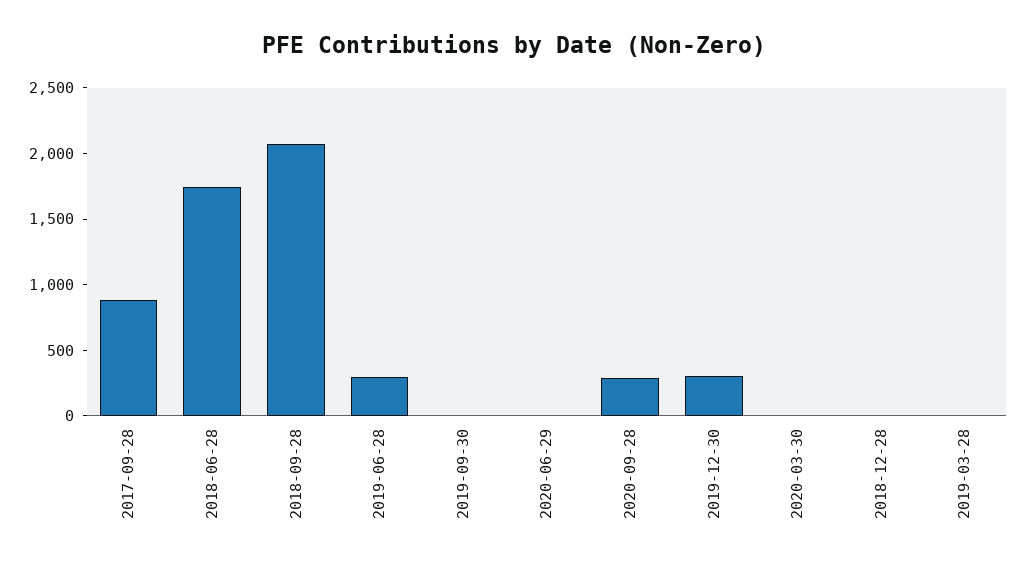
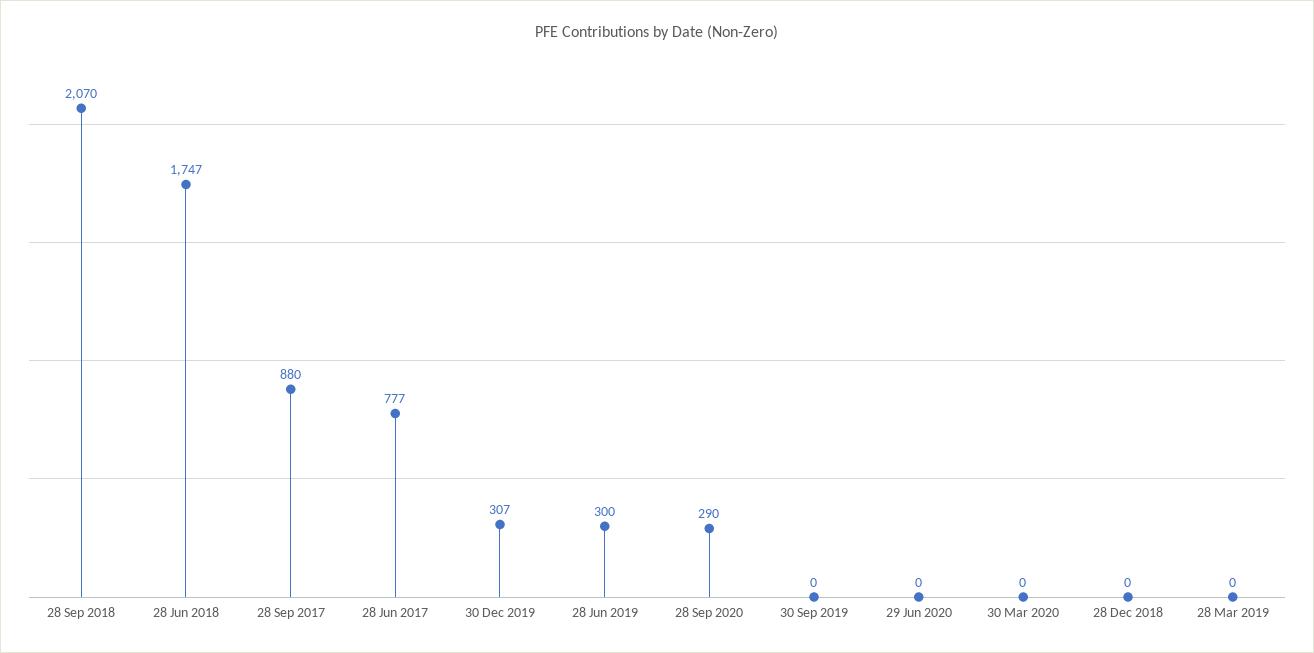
28 Jun 2017: none -> 777

